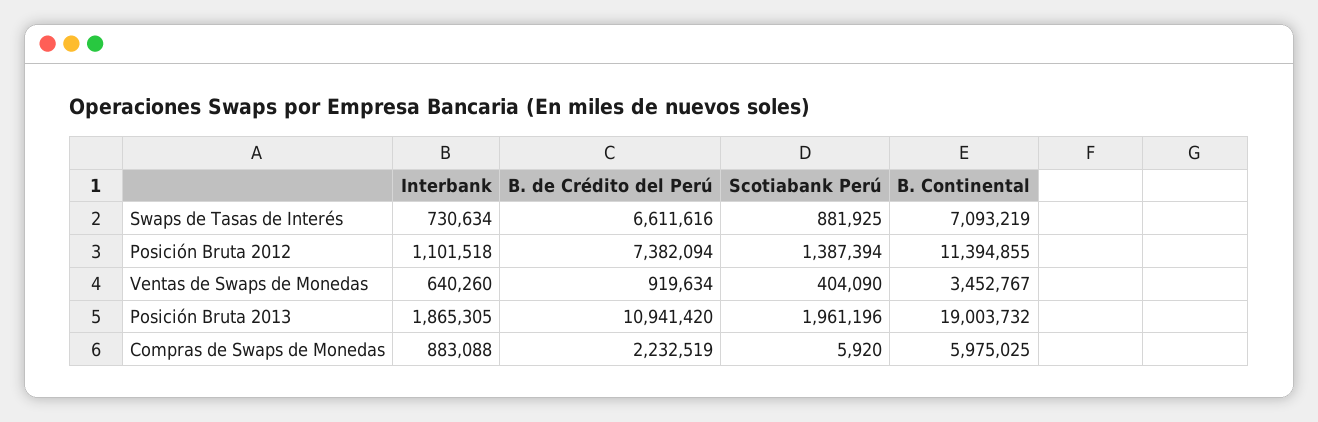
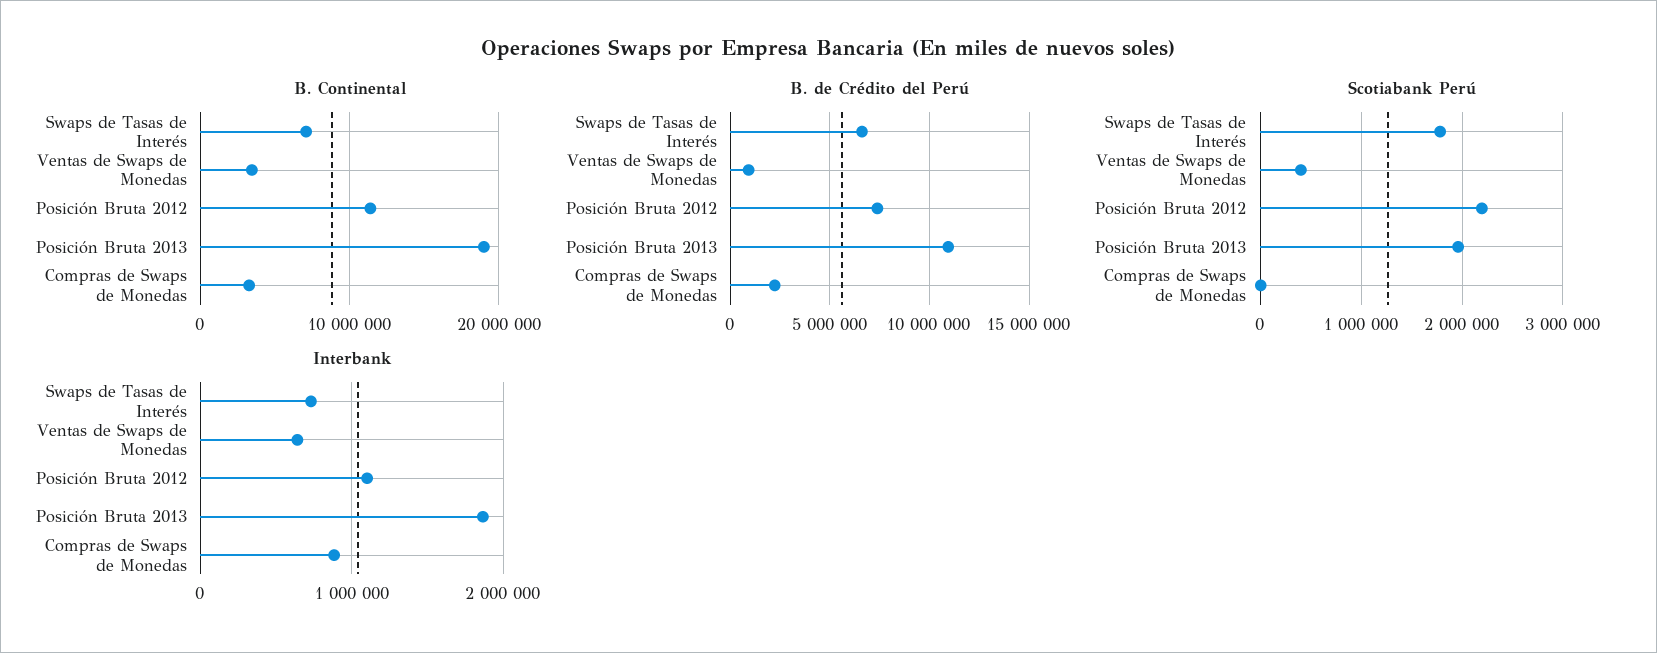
Scotiabank Perú, Swaps de Tasas de Interés: 881925 -> 1800000
Scotiabank Perú, Posición Bruta 2012: 1387394 -> 2200000
B. Continental, Compras de Swaps de Monedas: 5975025 -> 3000000

